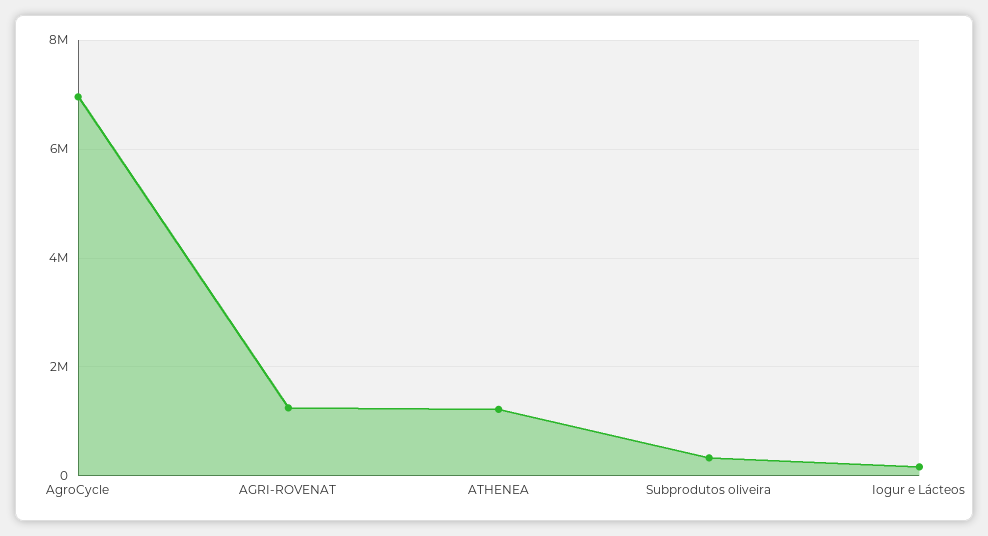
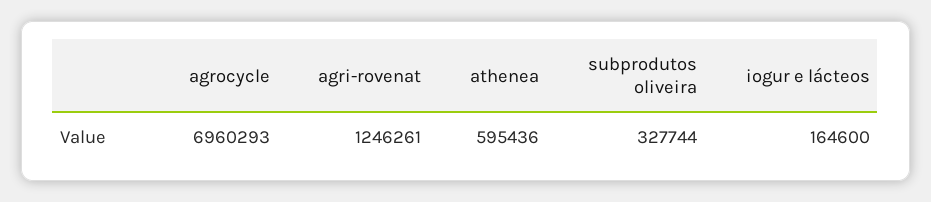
ATHENEA: 1200000 -> 595436

